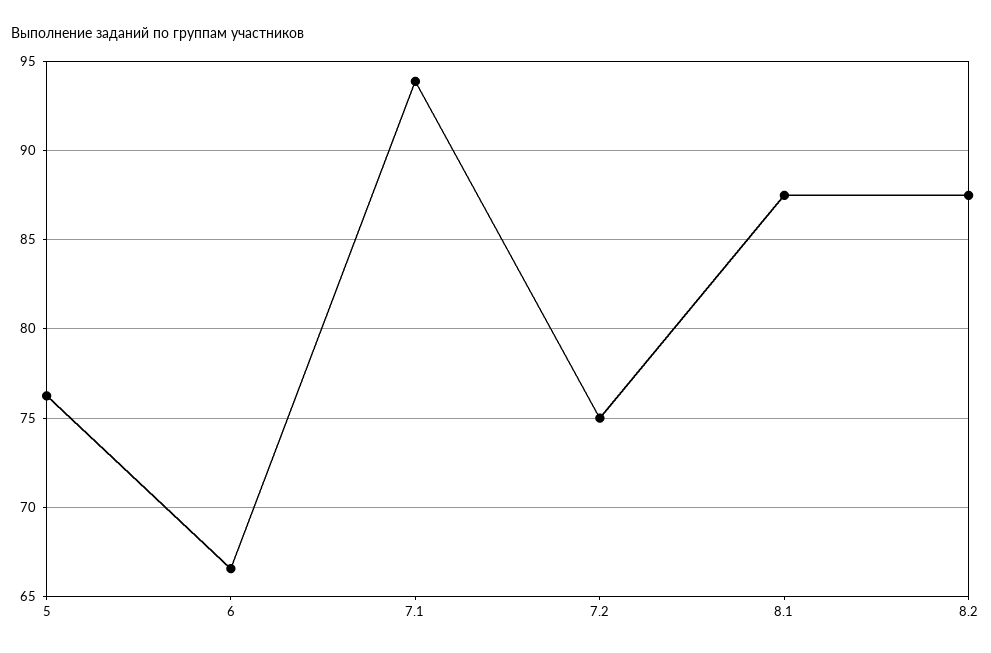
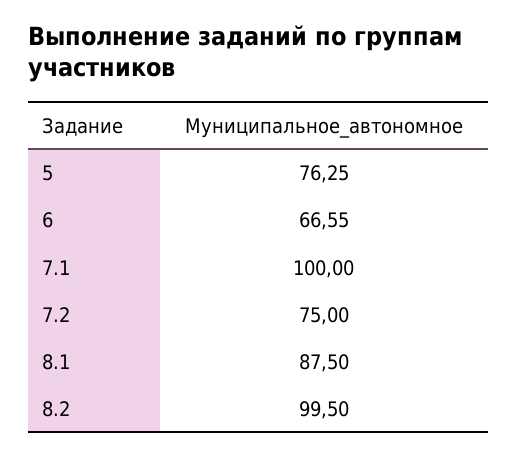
7.1: 94 -> 100
8.2: 87.5 -> 99.5

